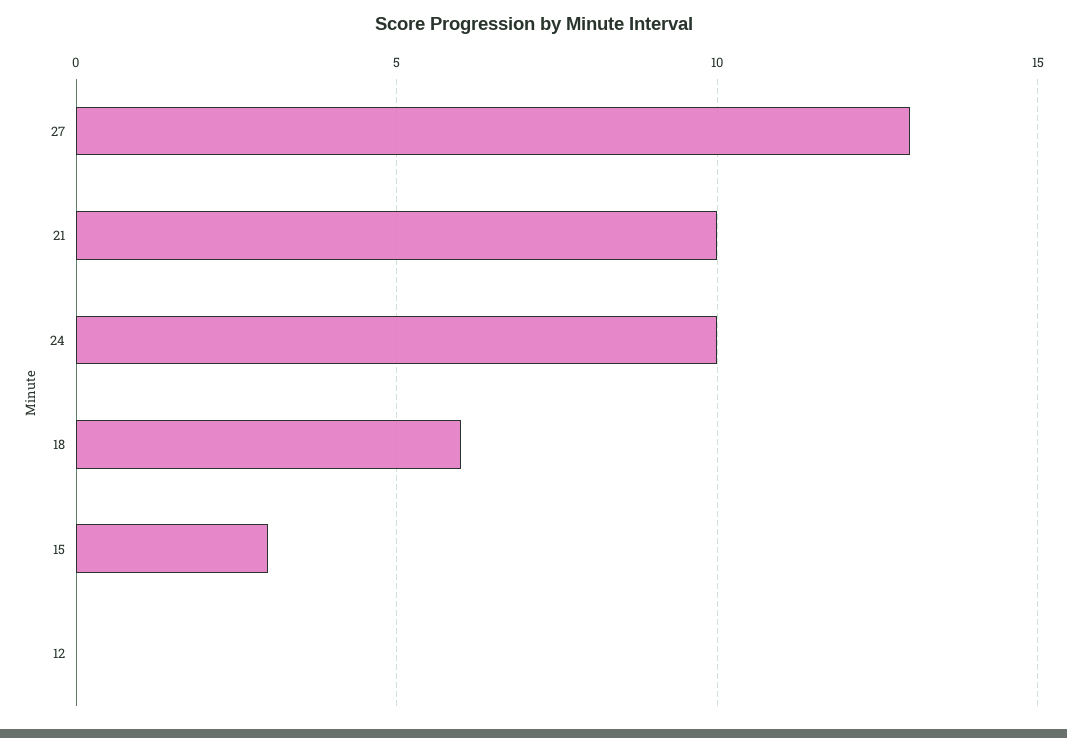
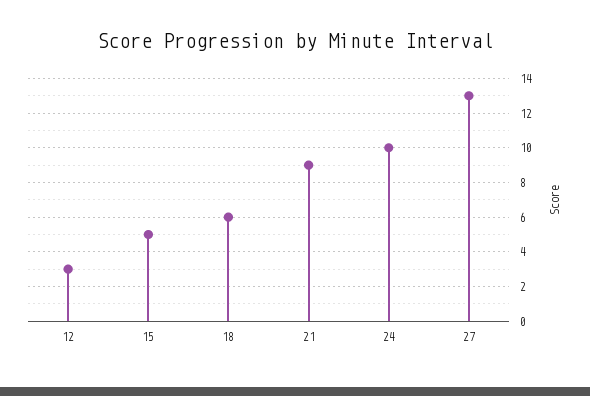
21: 10 -> 9
15: 3 -> 5
12: 0 -> 3

